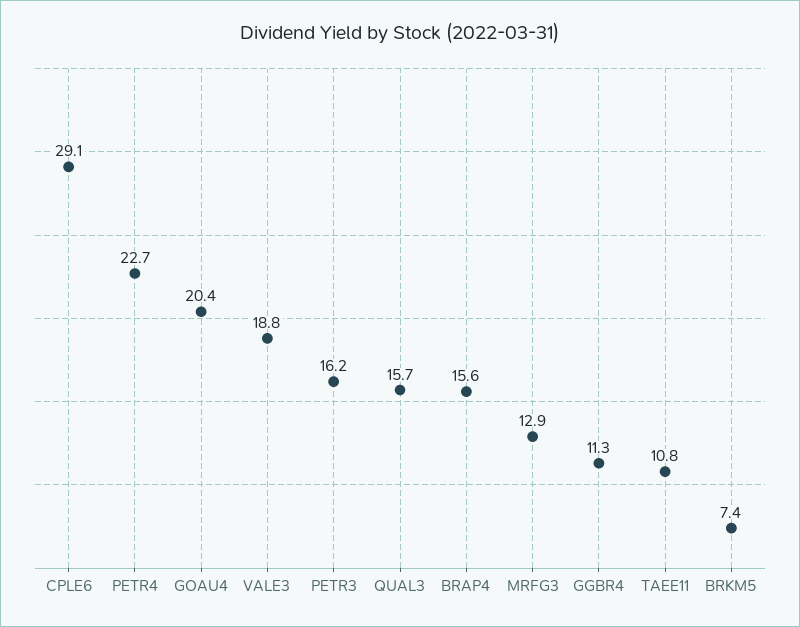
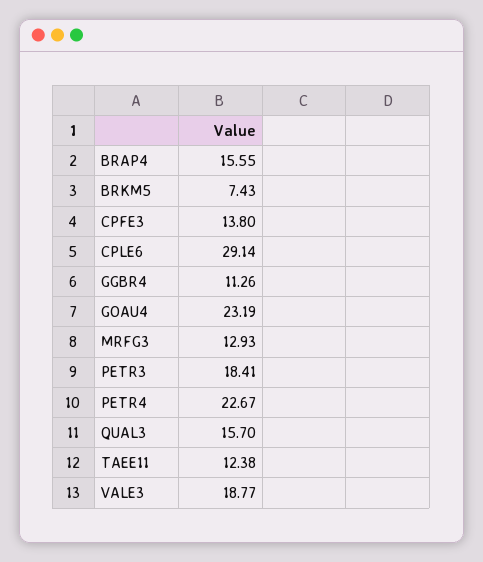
GOAU4: 20.4 -> 23.19
PETR3: 16.2 -> 18.41
TAEE11: 10.8 -> 12.38
CPFE3: none -> 13.8

